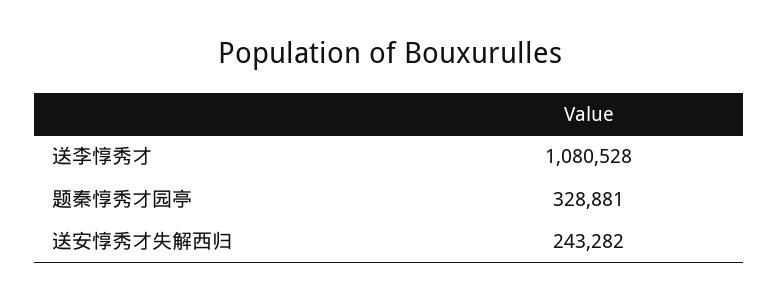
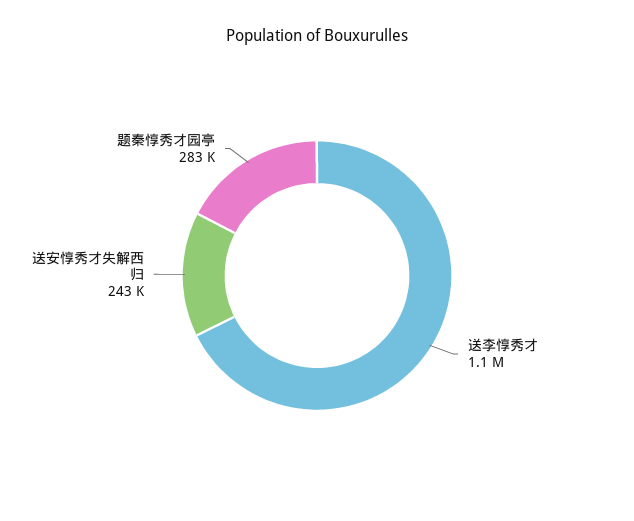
题秦惇秀才园亭: 328881 -> 283000

